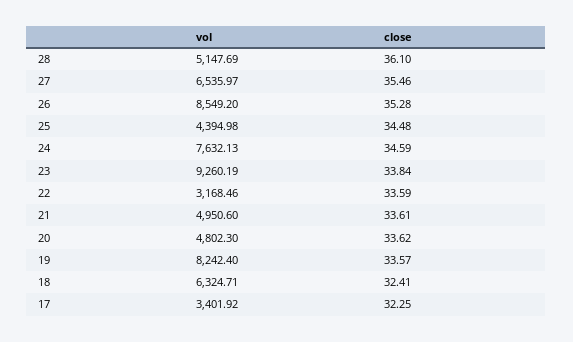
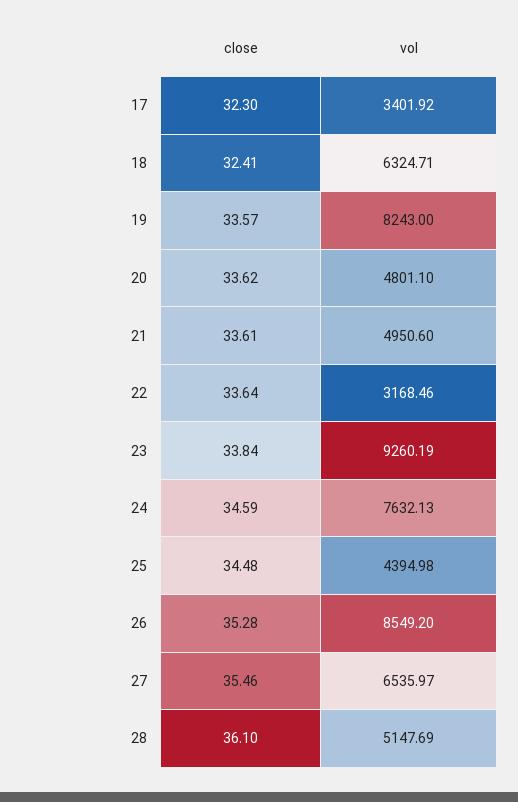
close, 22: 33.59 -> 33.64
vol, 20: 4802.3 -> 4801.1
vol, 19: 8242.4 -> 8243
close, 17: 32.25 -> 32.3

